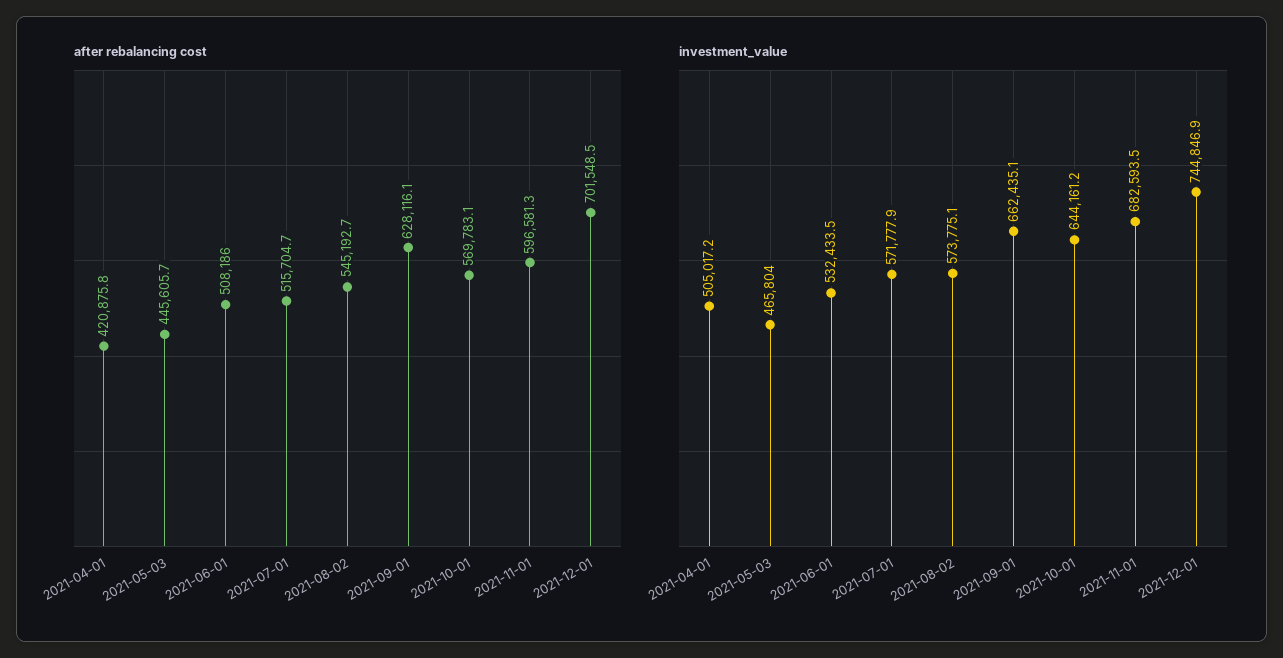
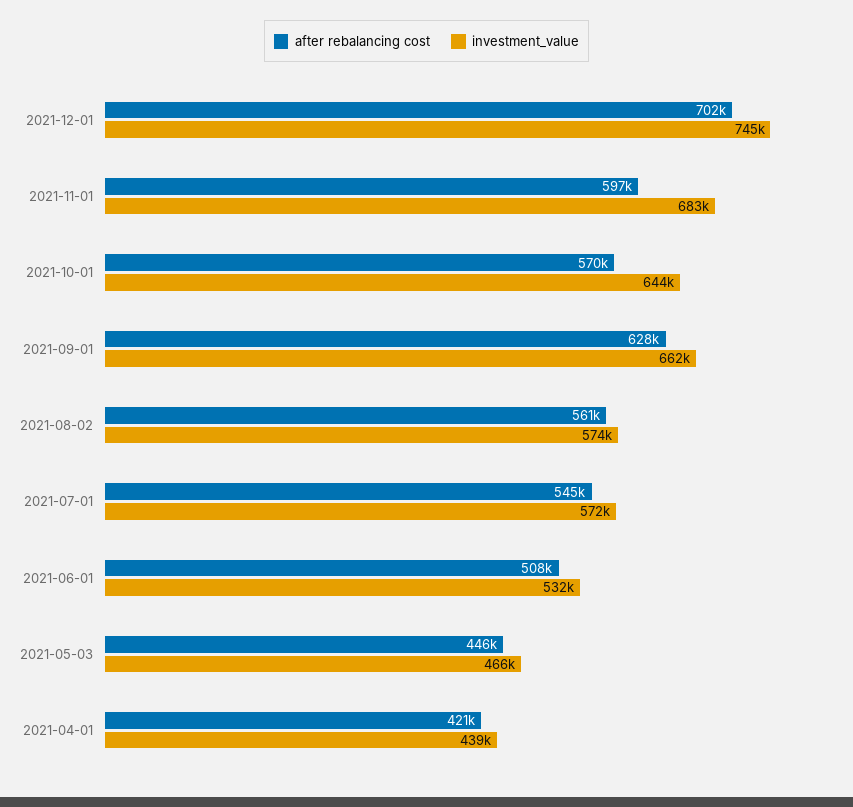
after rebalancing cost, 2021-07-01: 515704.7 -> 545000
after rebalancing cost, 2021-08-02: 545192.7 -> 561000
investment_value, 2021-04-01: 505017.2 -> 439000

